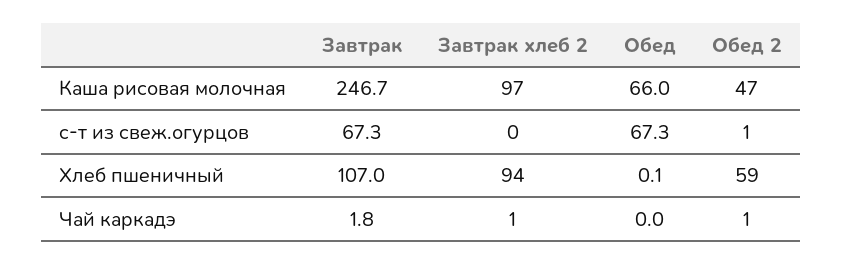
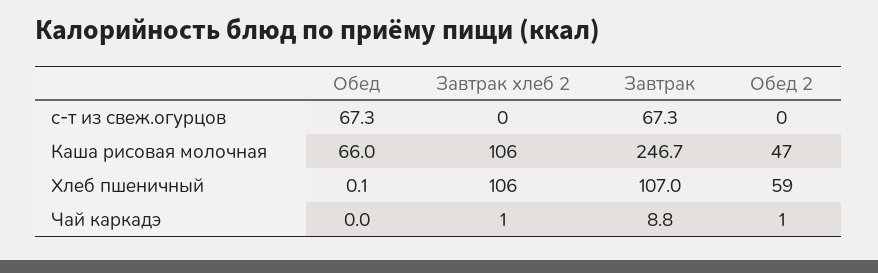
Завтрак хлеб 2, Каша рисовая молочная: 97 -> 106
Обед 2, с-т из свеж.огурцов: 1 -> 0
Завтрак хлеб 2, Хлеб пшеничный: 94 -> 106
Завтрак, Чай каркадэ: 1.8 -> 8.8

